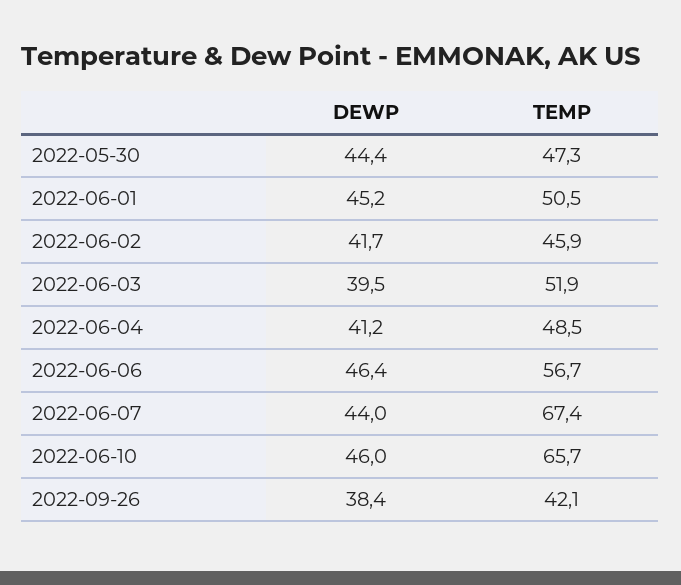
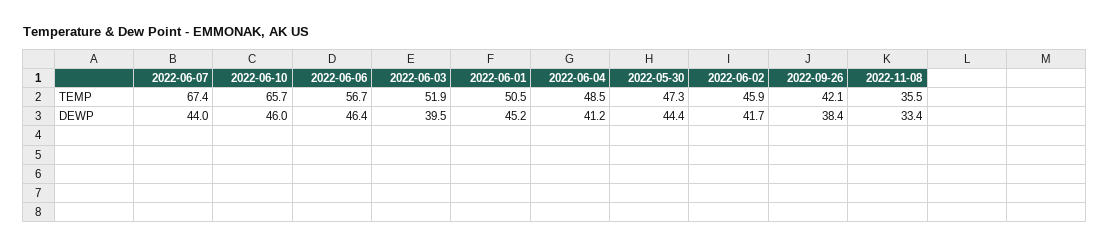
TEMP, 2022-11-08: none -> 35.5
DEWP, 2022-11-08: none -> 33.4

